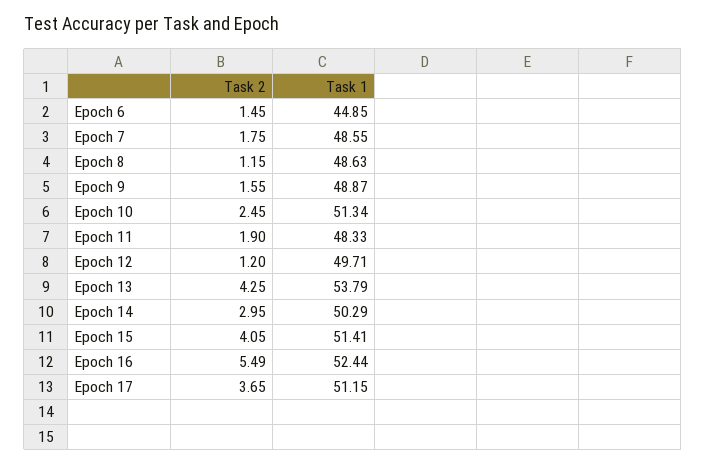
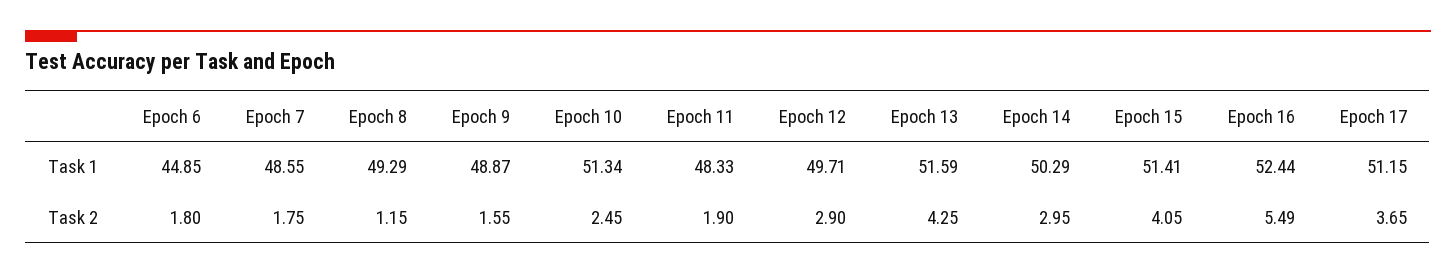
Task 2, Epoch 6: 1.45 -> 1.8
Task 1, Epoch 8: 48.63 -> 49.29
Task 2, Epoch 12: 1.2 -> 2.9
Task 1, Epoch 13: 53.79 -> 51.59

